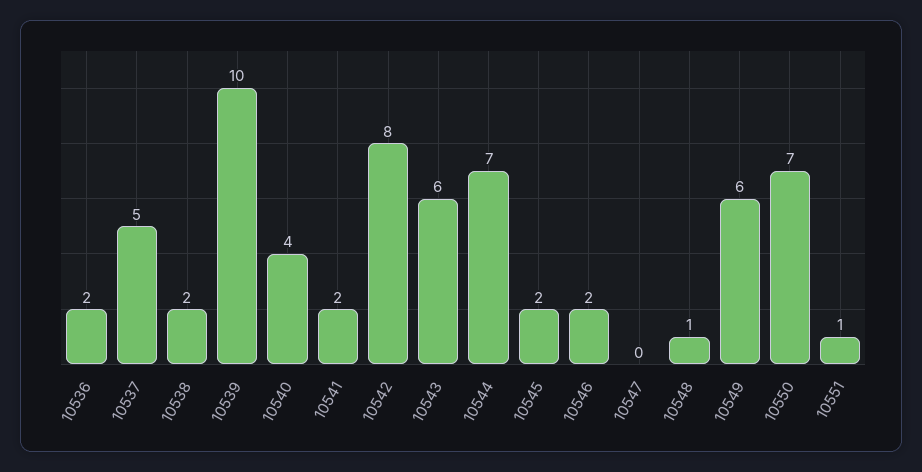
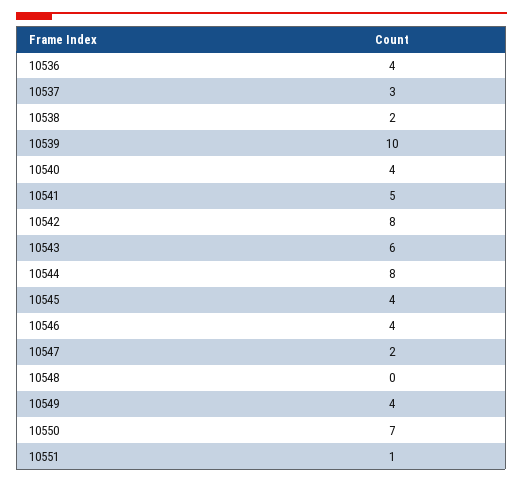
10536: 2 -> 4
10537: 5 -> 3
10541: 2 -> 5
10544: 7 -> 8
10545: 2 -> 4
10546: 2 -> 4
10547: 0 -> 2
10548: 1 -> 0
10549: 6 -> 4

